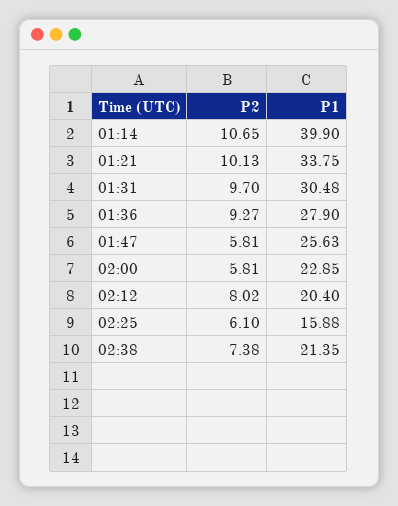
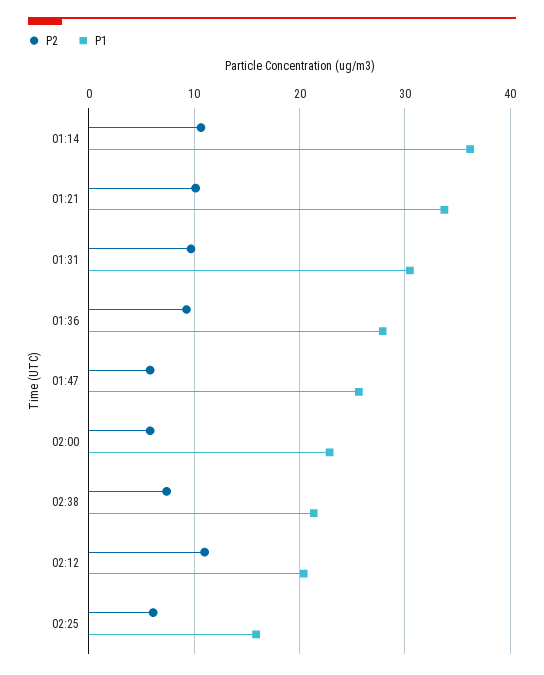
P1, 01:14: 39.9 -> 36
P2, 02:12: 8.02 -> 11

